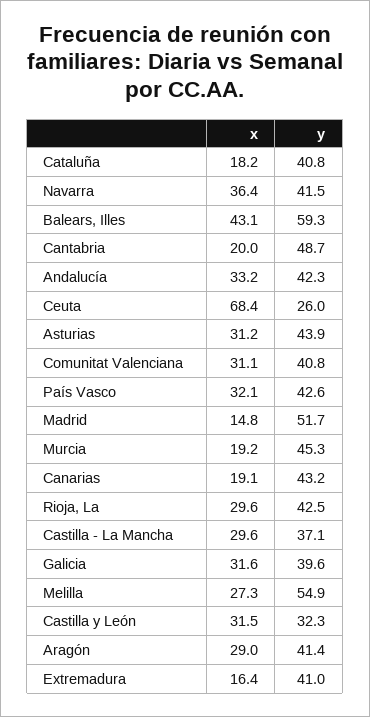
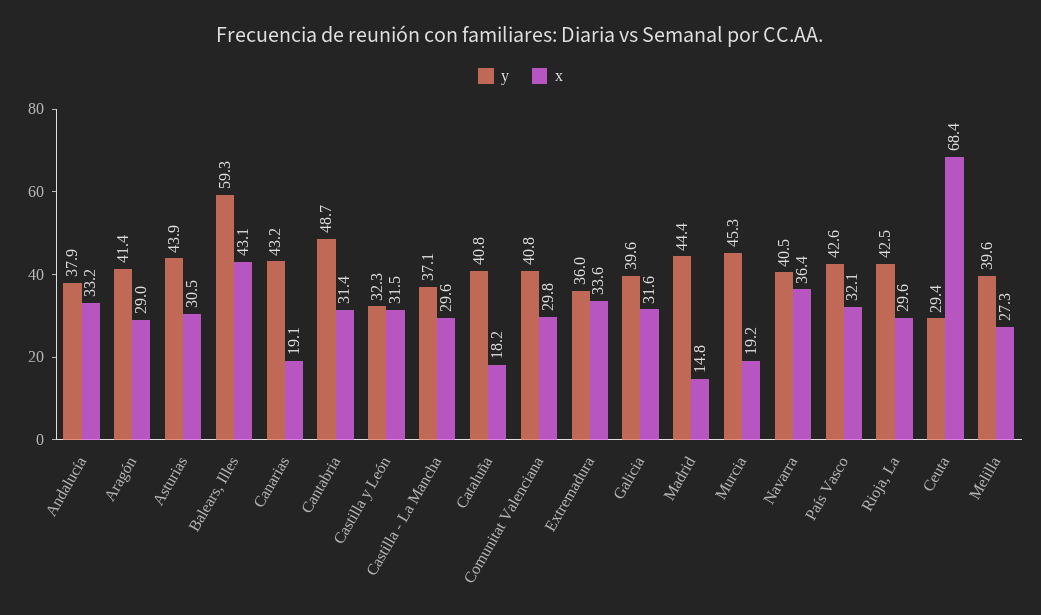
y, Navarra: 41.5 -> 40.5
x, Cantabria: 20 -> 31.4
y, Andalucía: 42.3 -> 37.9
y, Ceuta: 26 -> 29.4
x, Asturias: 31.2 -> 30.5
x, Comunitat Valenciana: 31.1 -> 29.8
y, Madrid: 51.7 -> 44.4
y, Melilla: 54.9 -> 39.6
x, Extremadura: 16.4 -> 33.6
y, Extremadura: 41 -> 36

